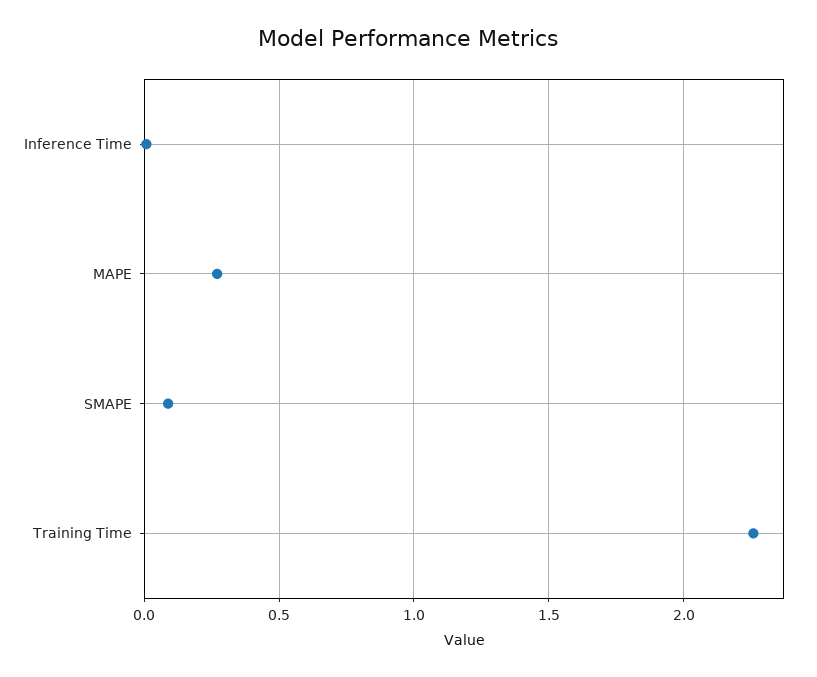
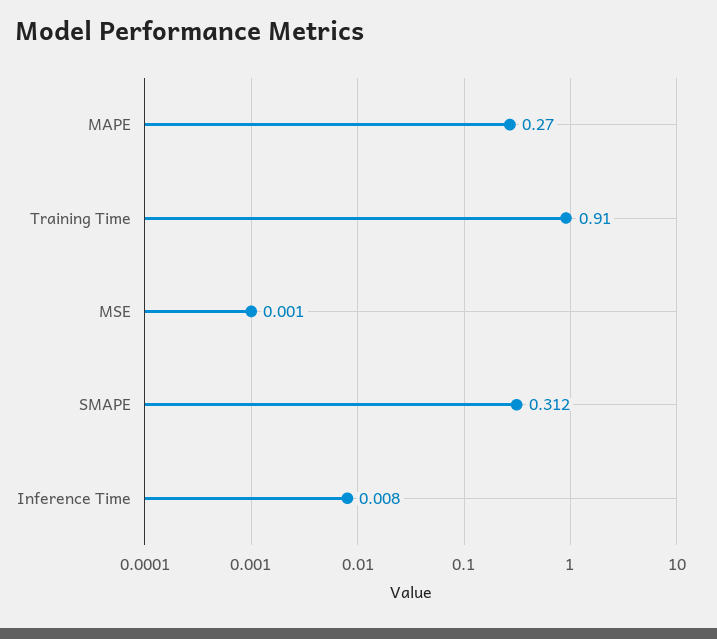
SMAPE: 0.1 -> 0.312
Training Time: 2.25 -> 0.91
MSE: none -> 0.001

